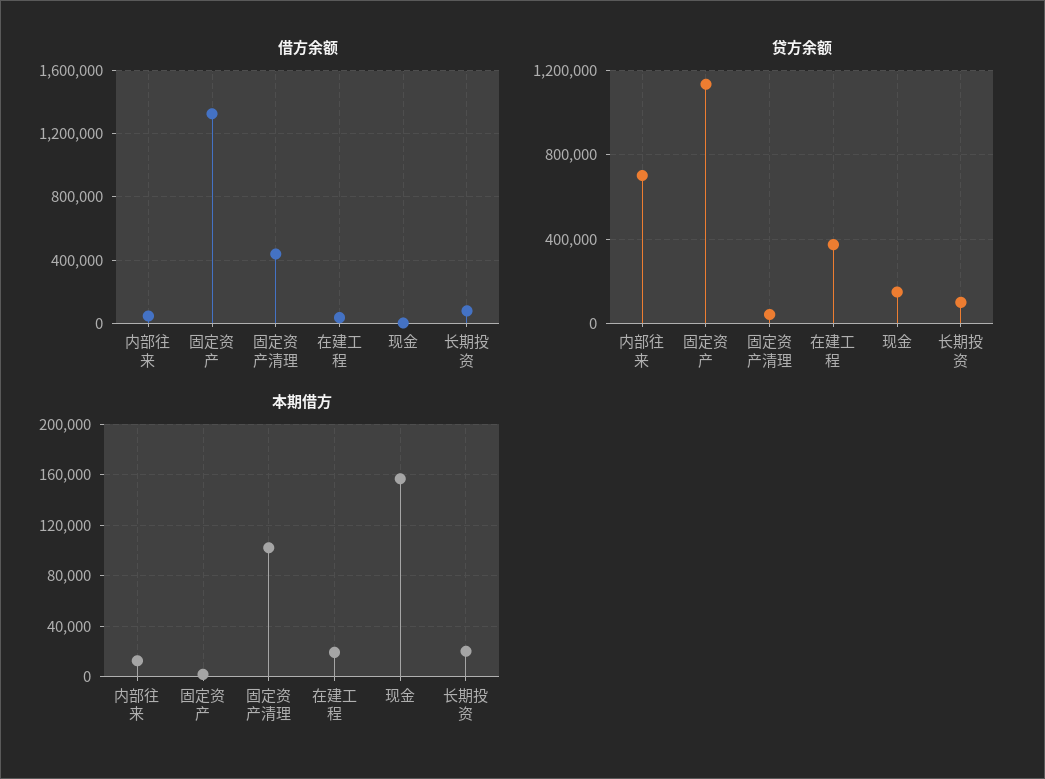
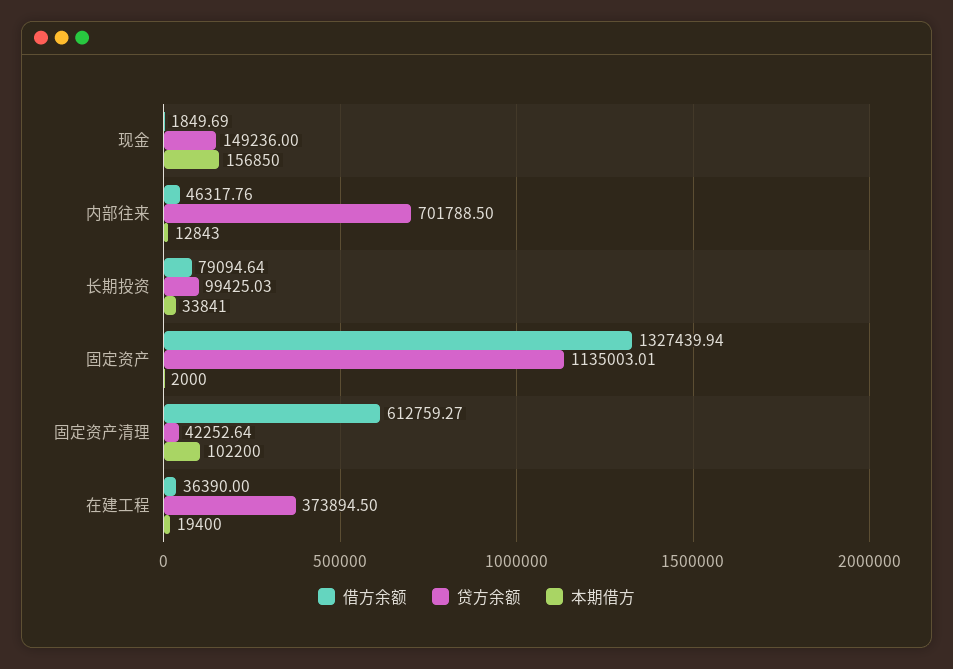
借方余额, 固定资产清理: 450000 -> 612759.27
本期借方, 长期投资: 20000 -> 33841

